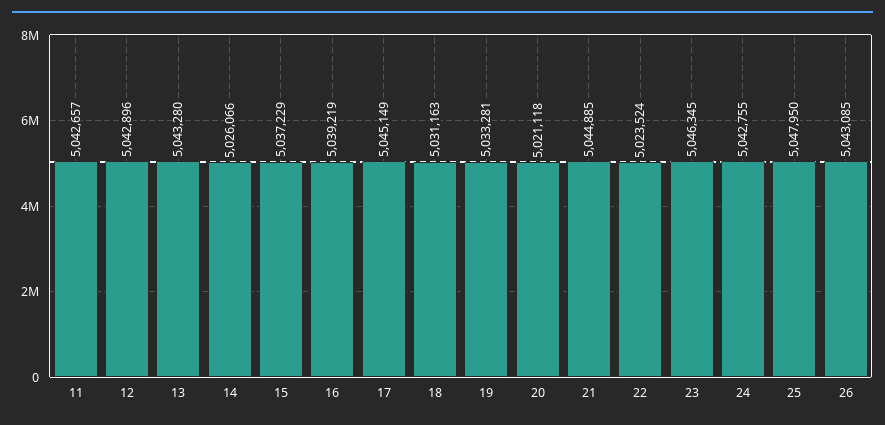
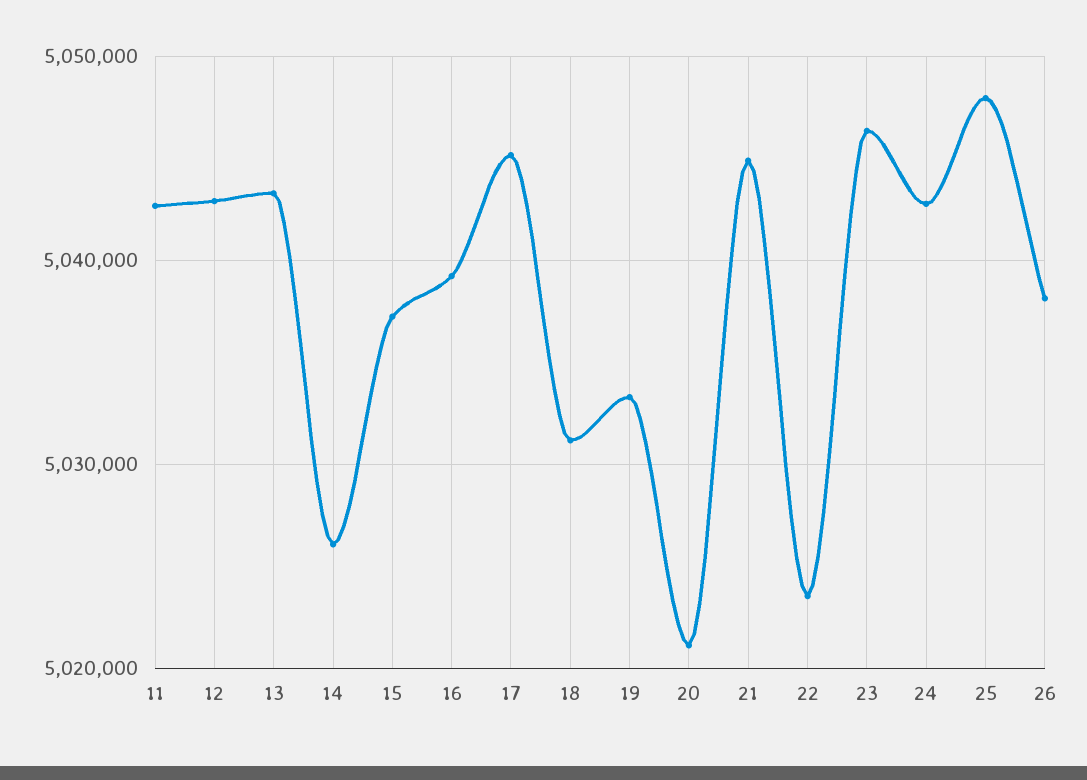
26: 5043085 -> 5038000

